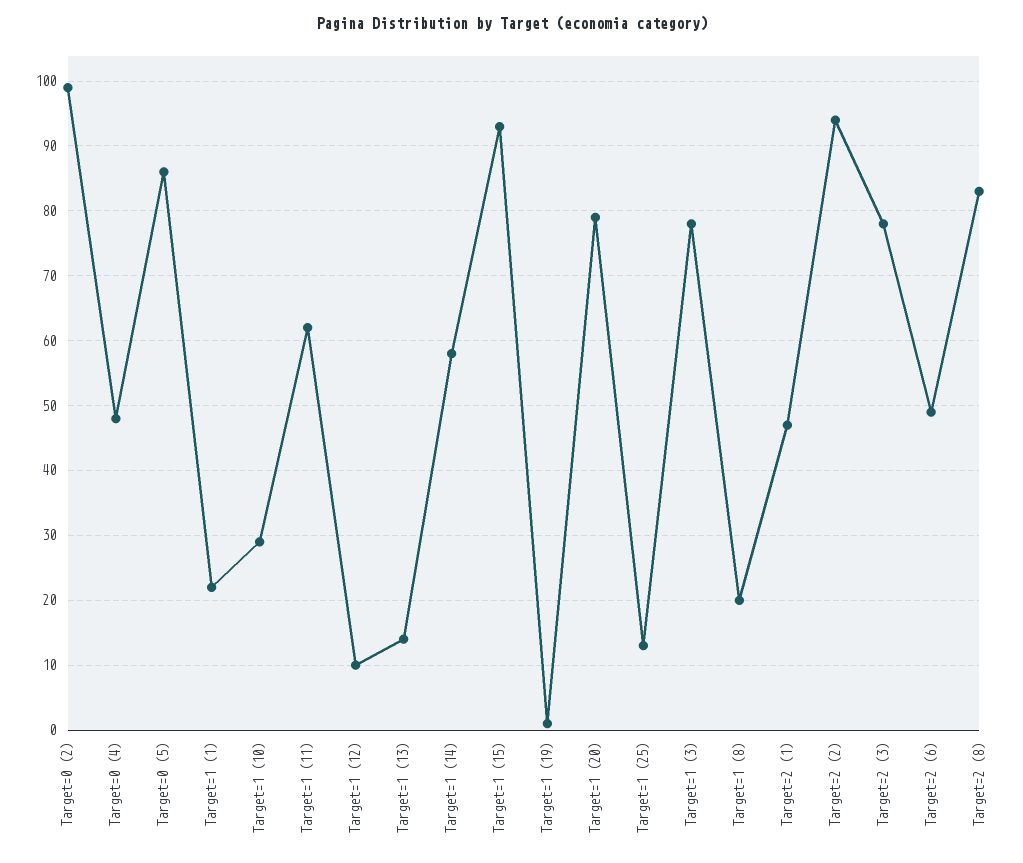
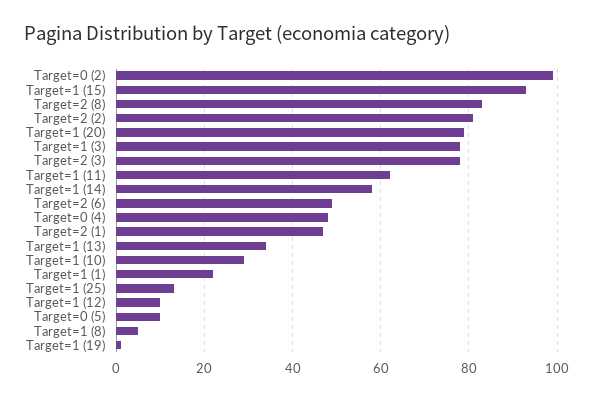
Target=0 (5): 86 -> 10
Target=1 (13): 14 -> 35
Target=1 (8): 20 -> 5
Target=2 (2): 94 -> 80

